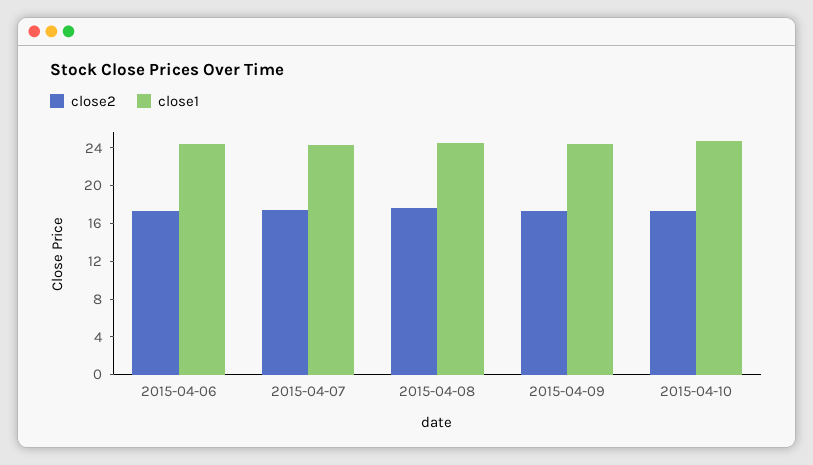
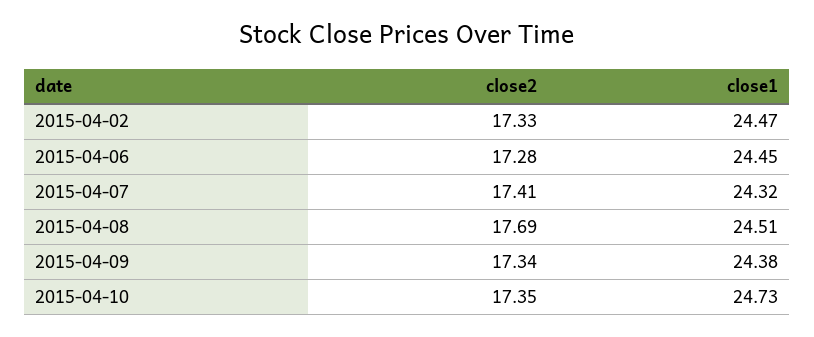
close2, 2015-04-02: none -> 17.33
close1, 2015-04-02: none -> 24.47

